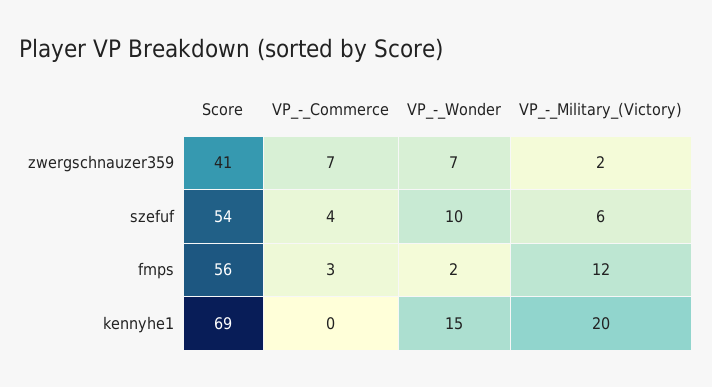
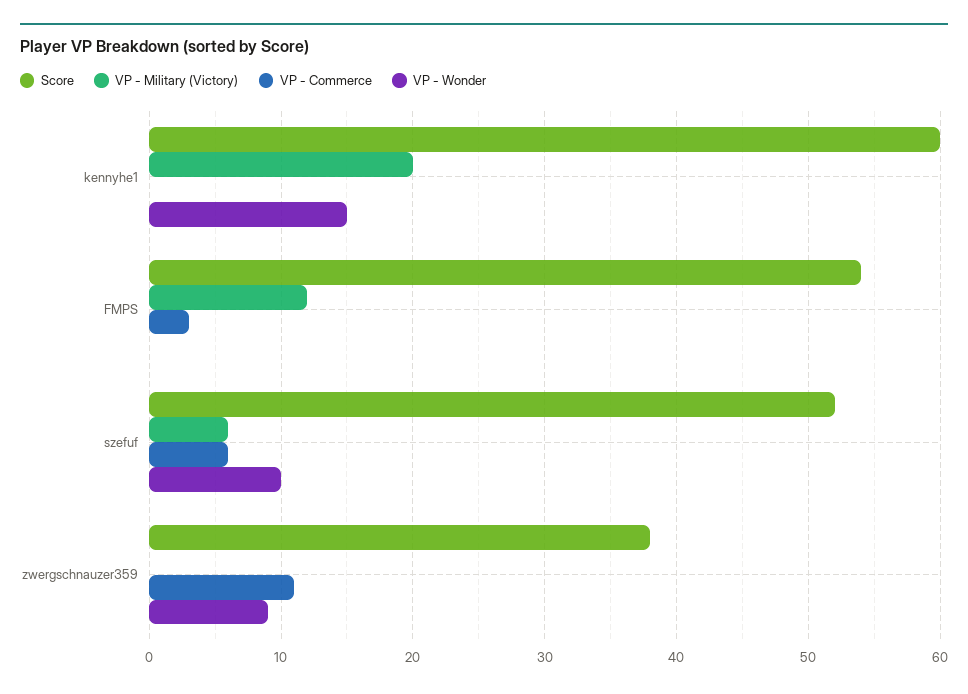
Score, zwergschnauzer359: 41 -> 38
VP_-_Commerce, zwergschnauzer359: 7 -> 11
VP_-_Wonder, zwergschnauzer359: 7 -> 9
VP_-_Military_(Victory), zwergschnauzer359: 2 -> 0
Score, szefuf: 54 -> 52
VP_-_Commerce, szefuf: 4 -> 6
Score, fmps: 56 -> 54
VP_-_Wonder, fmps: 2 -> 0
Score, kennyhe1: 69 -> 60

